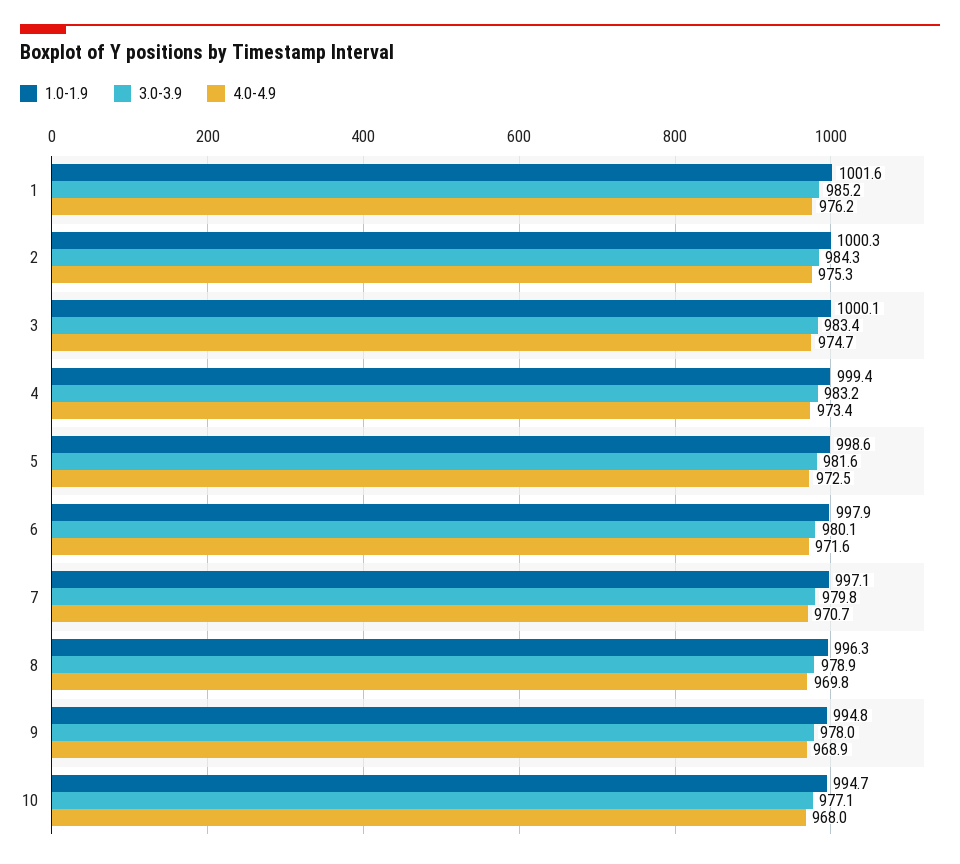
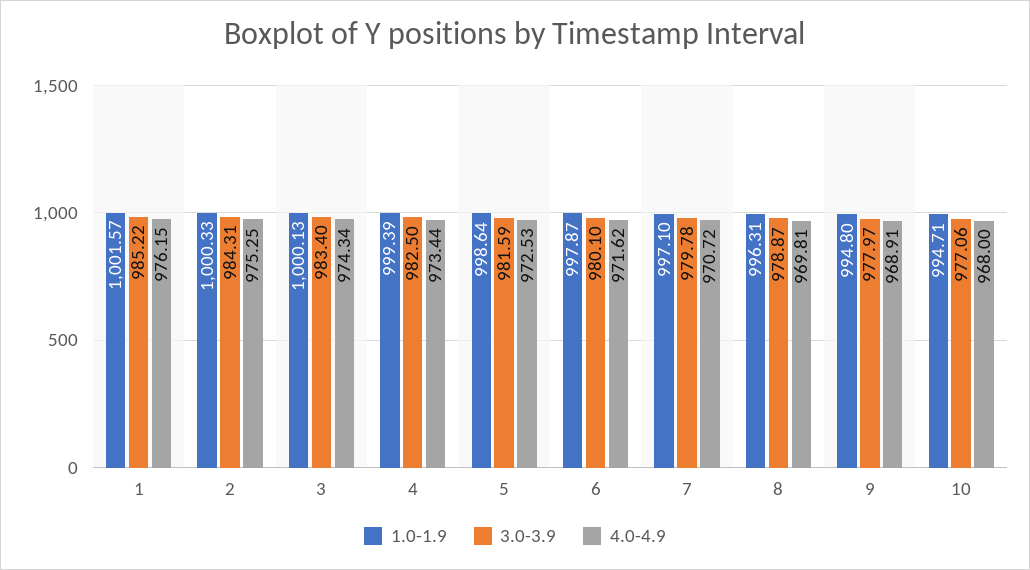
4.0-4.9, 3: 974.7 -> 974.34
3.0-3.9, 4: 983.2 -> 982.5

